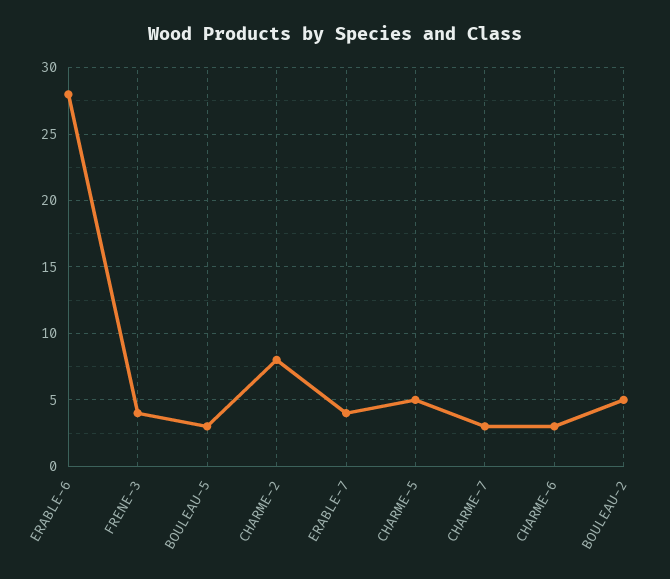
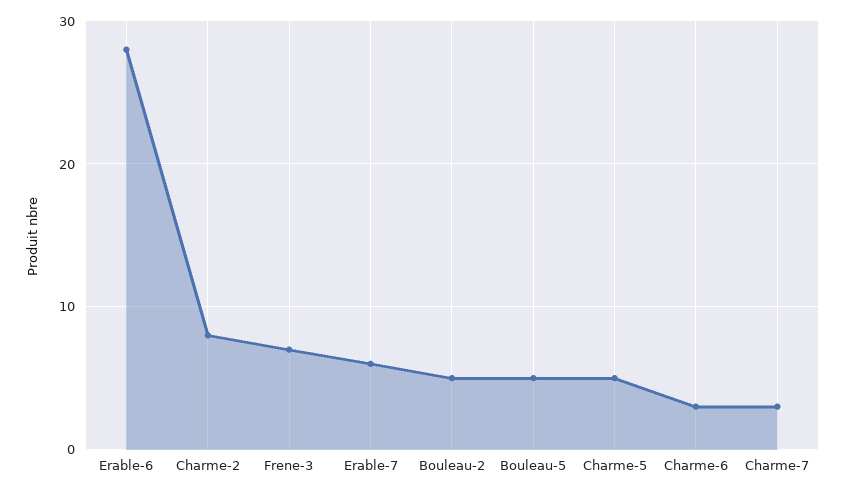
FRENE-3: 4 -> 7
BOULEAU-5: 3 -> 5
ERABLE-7: 4 -> 6

